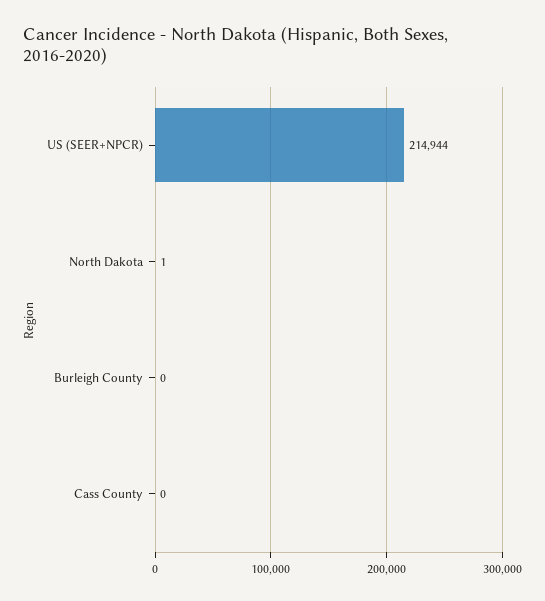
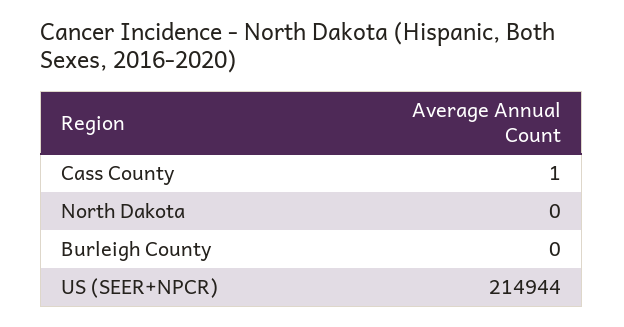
North Dakota: 1 -> 0
Cass County: 0 -> 1

